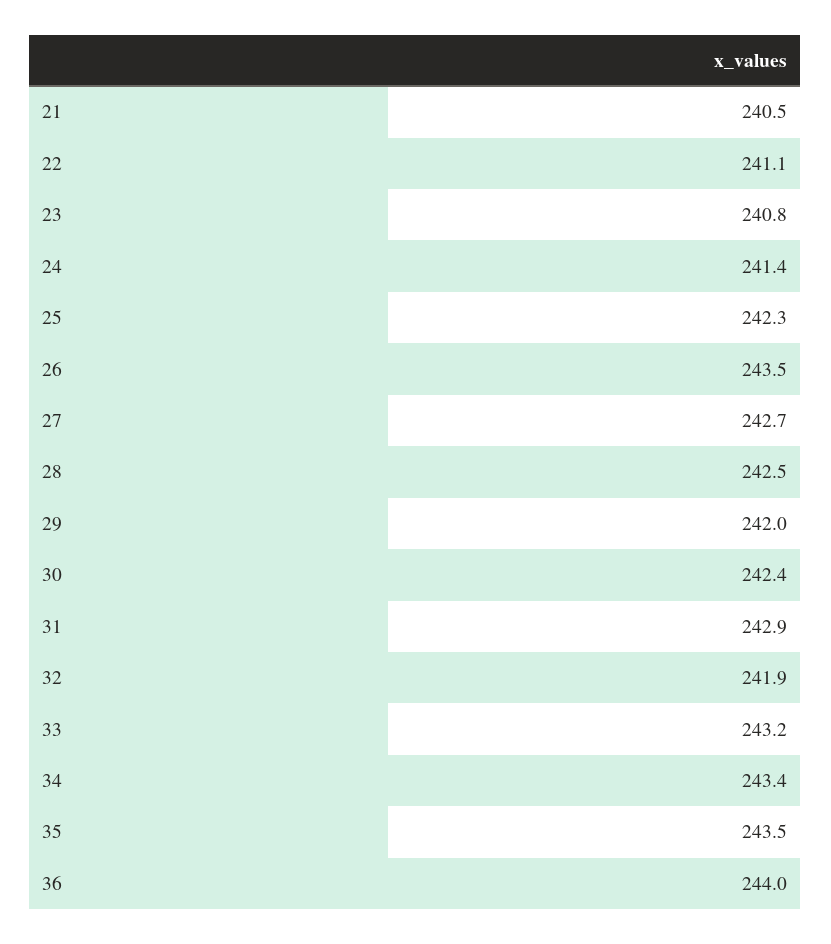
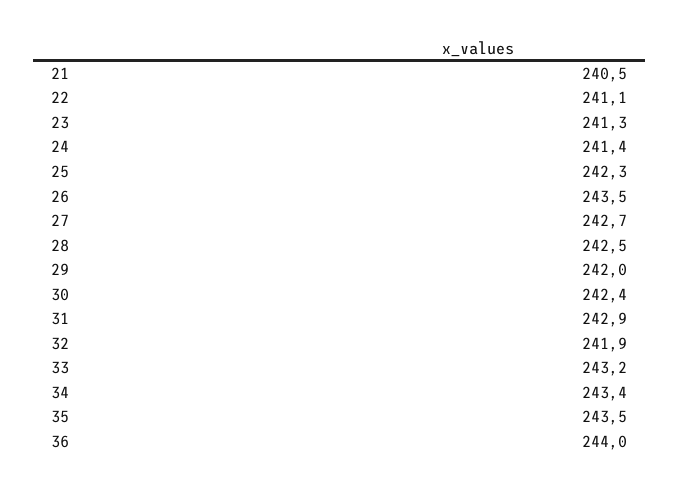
23: 240.8 -> 241.3

